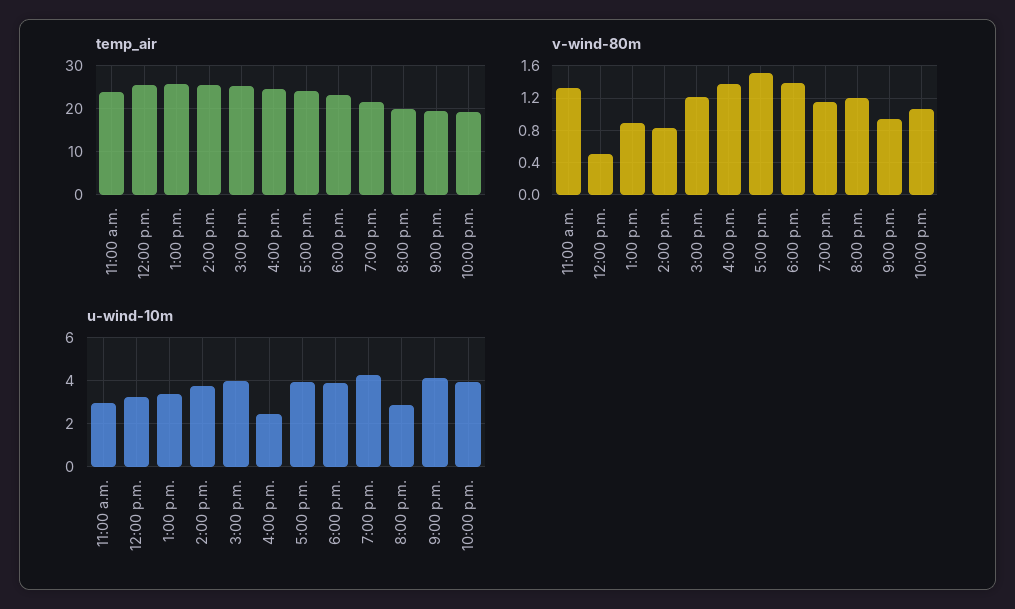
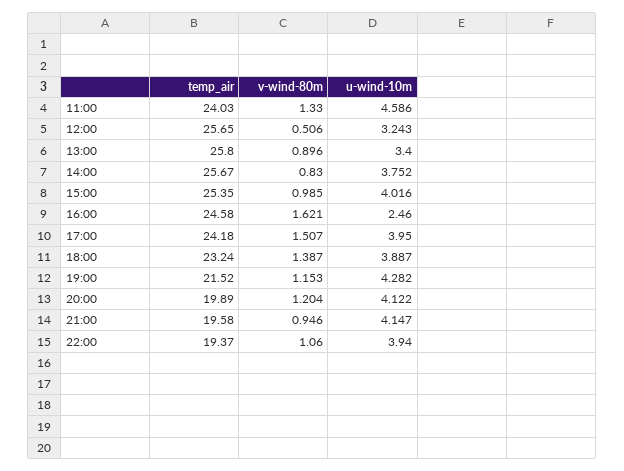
v-wind-80m, 3:00 p.m.: 1.2 -> 0.985
v-wind-80m, 4:00 p.m.: 1.4 -> 1.621
u-wind-10m, 11:00 a.m.: 3 -> 4.586
u-wind-10m, 8:00 p.m.: 3 -> 4.122

